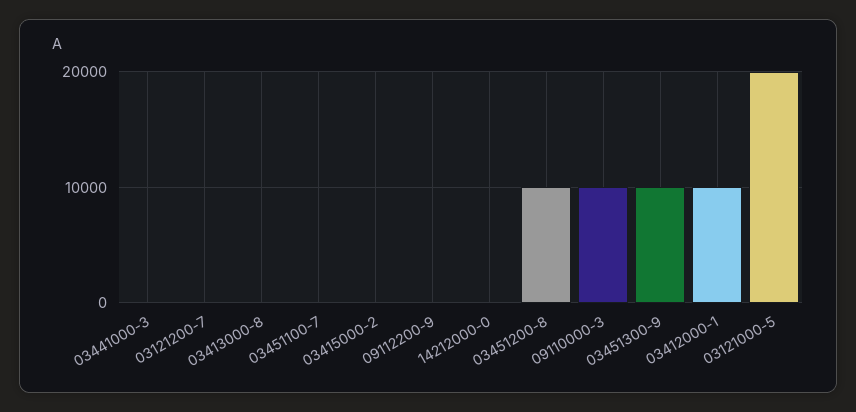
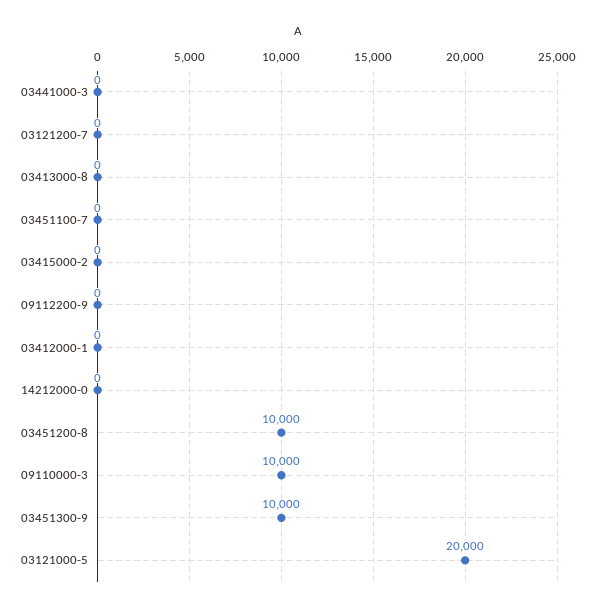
03412000-1: 10000 -> 0

